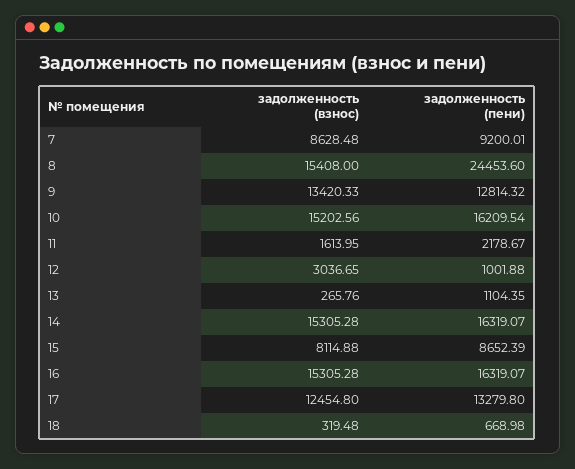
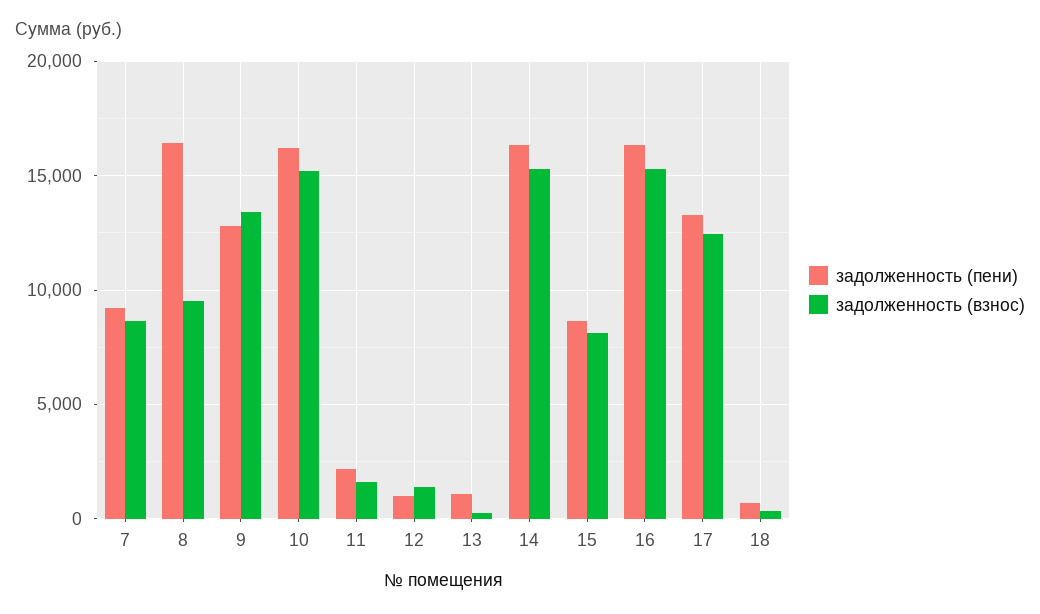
задолженность (взнос), 8: 15408 -> 9500
задолженность (пени), 8: 24453.6 -> 16500
задолженность (взнос), 12: 3036.65 -> 1500

